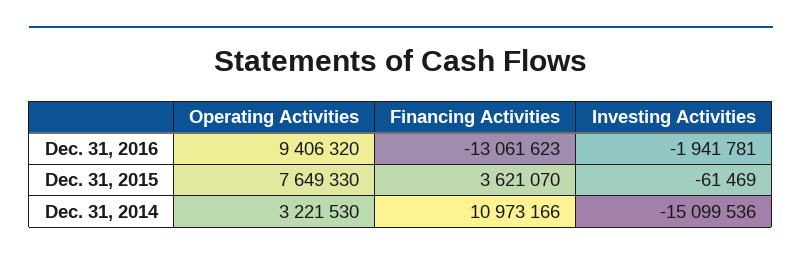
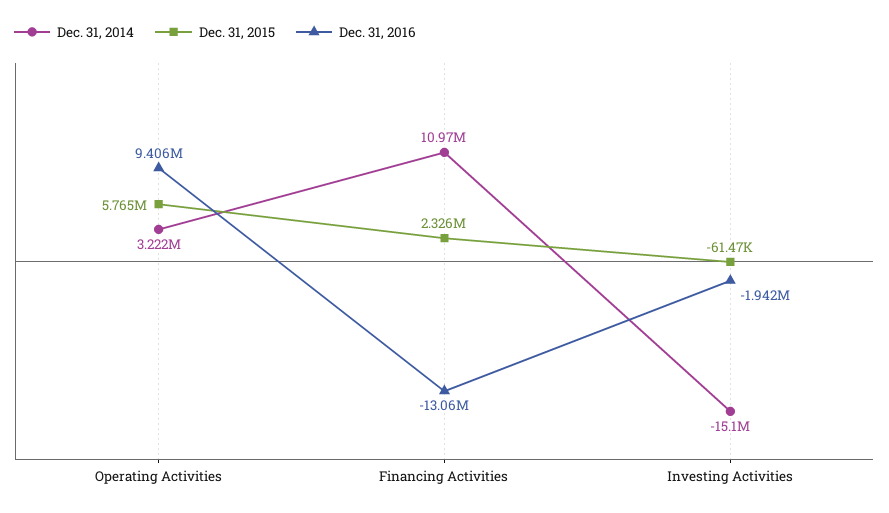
Dec. 31, 2015, Operating Activities: 7649330 -> 5765000
Dec. 31, 2015, Financing Activities: 3621070 -> 2326000

